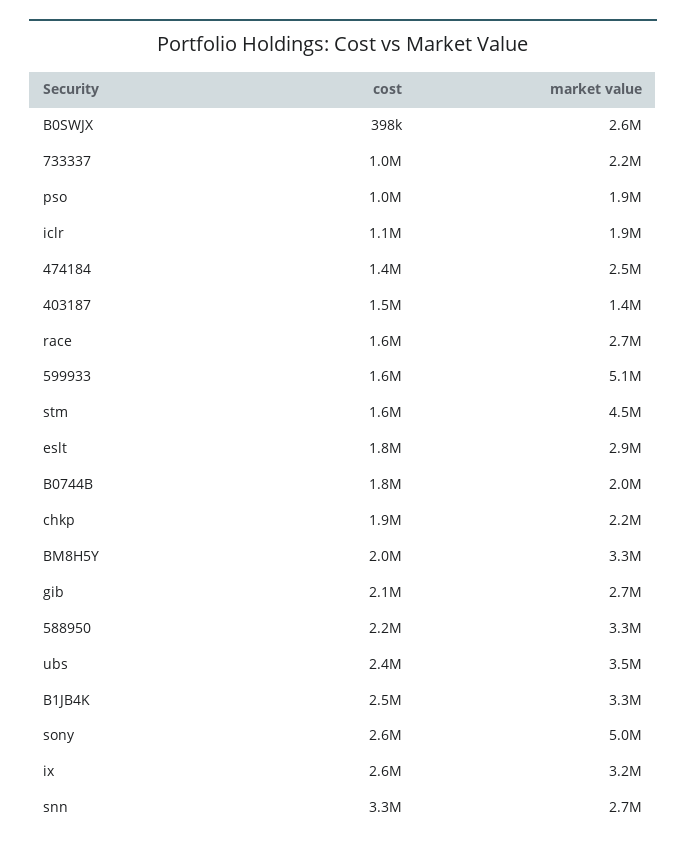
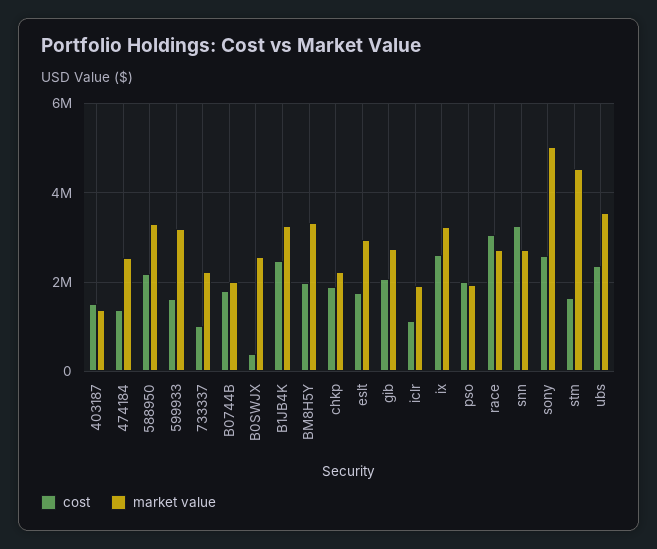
cost, pso: 1000000 -> 2000000
cost, race: 1600000 -> 3000000
market value, 599933: 5100000 -> 3200000

